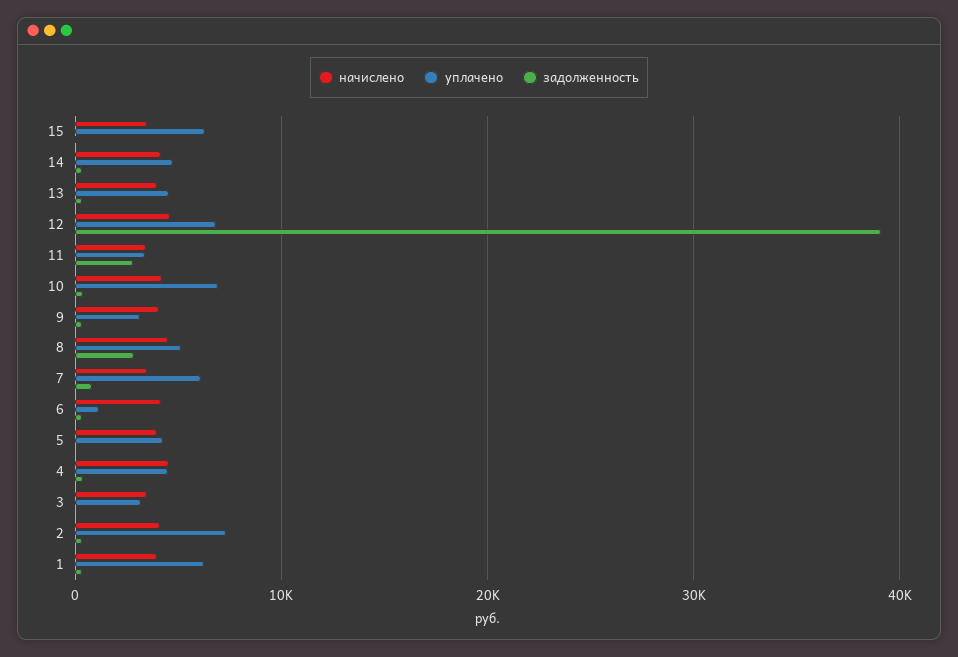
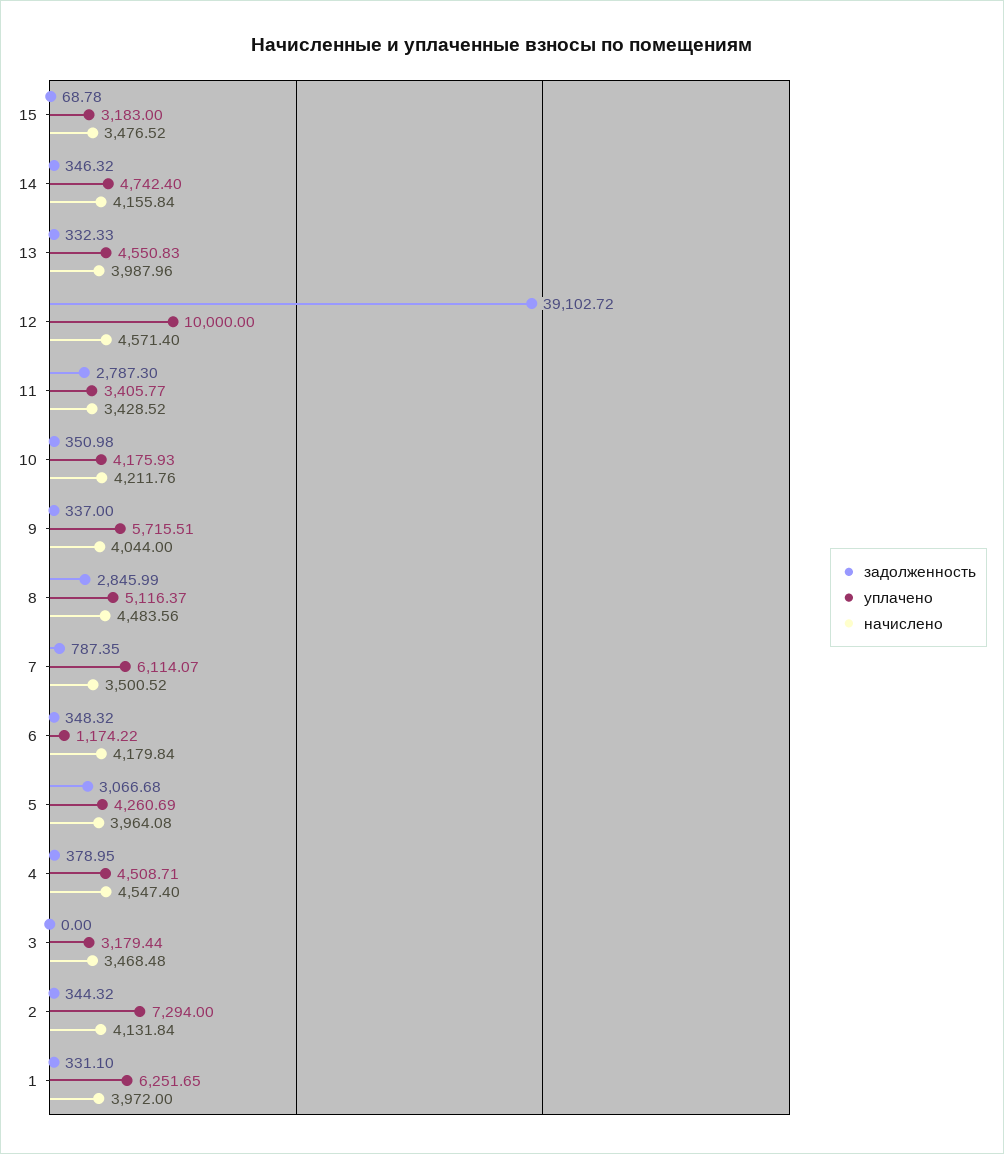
уплачено, 15: 6000 -> 3183
уплачено, 12: 7000 -> 10000
уплачено, 10: 7000 -> 4175.93
уплачено, 9: 3000 -> 5715.51
задолженность, 5: 0 -> 3066.68

